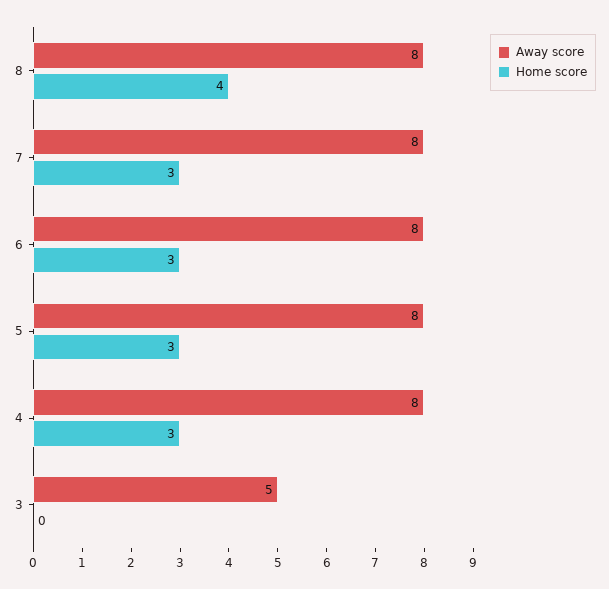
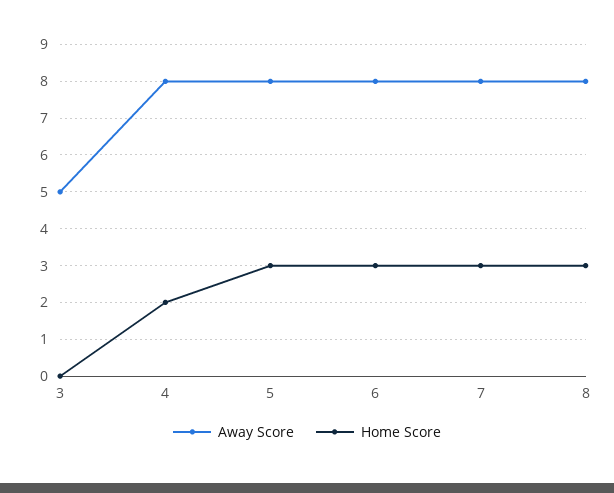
Home score, 8: 4 -> 3
Home score, 4: 3 -> 2

